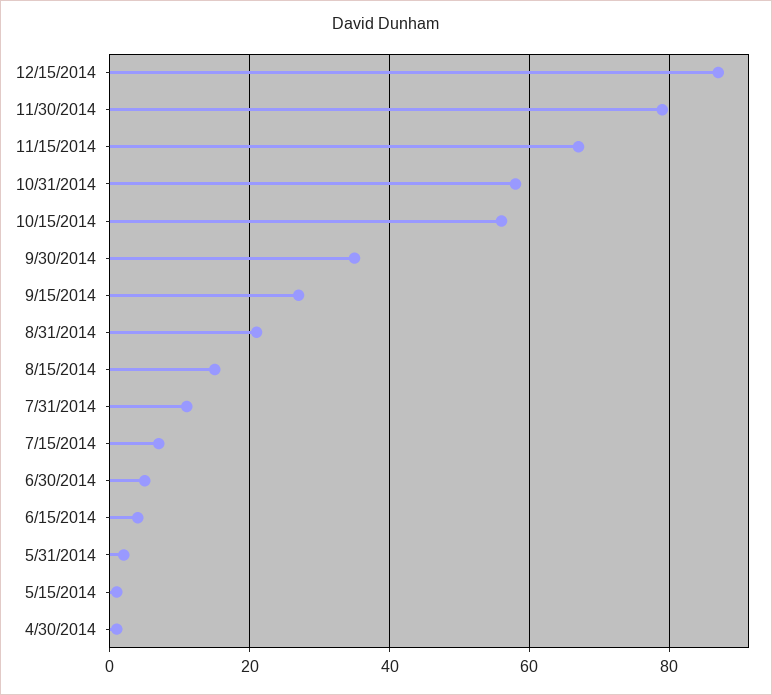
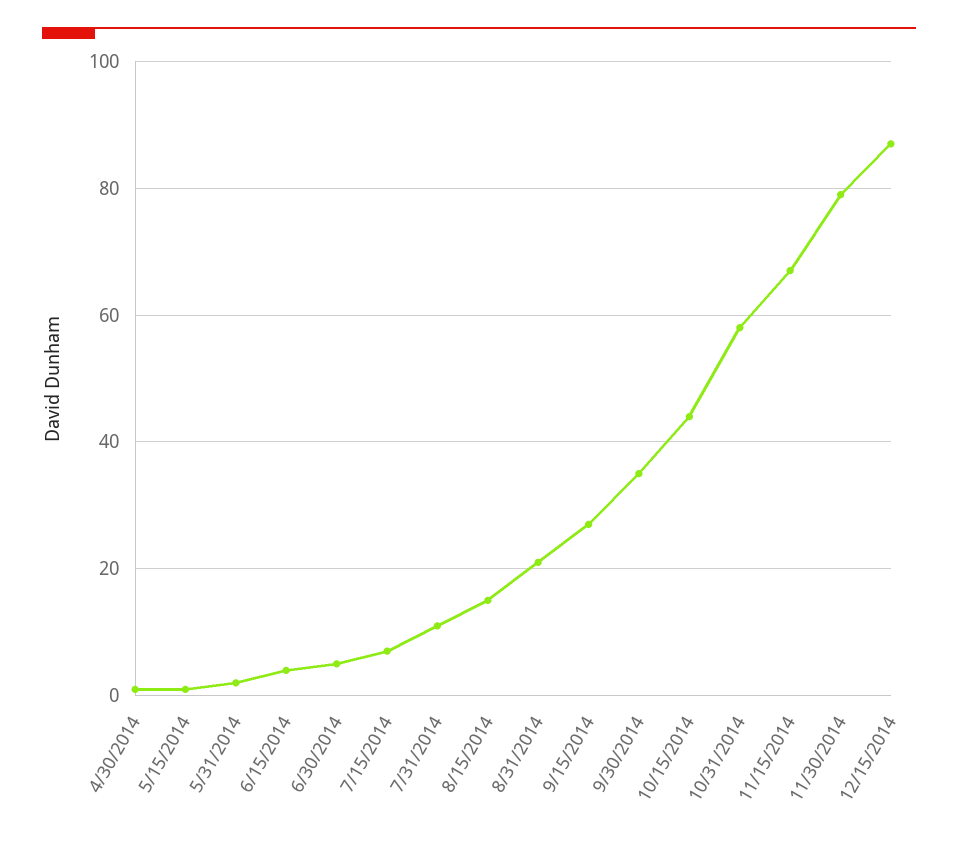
10/15/2014: 55 -> 45

